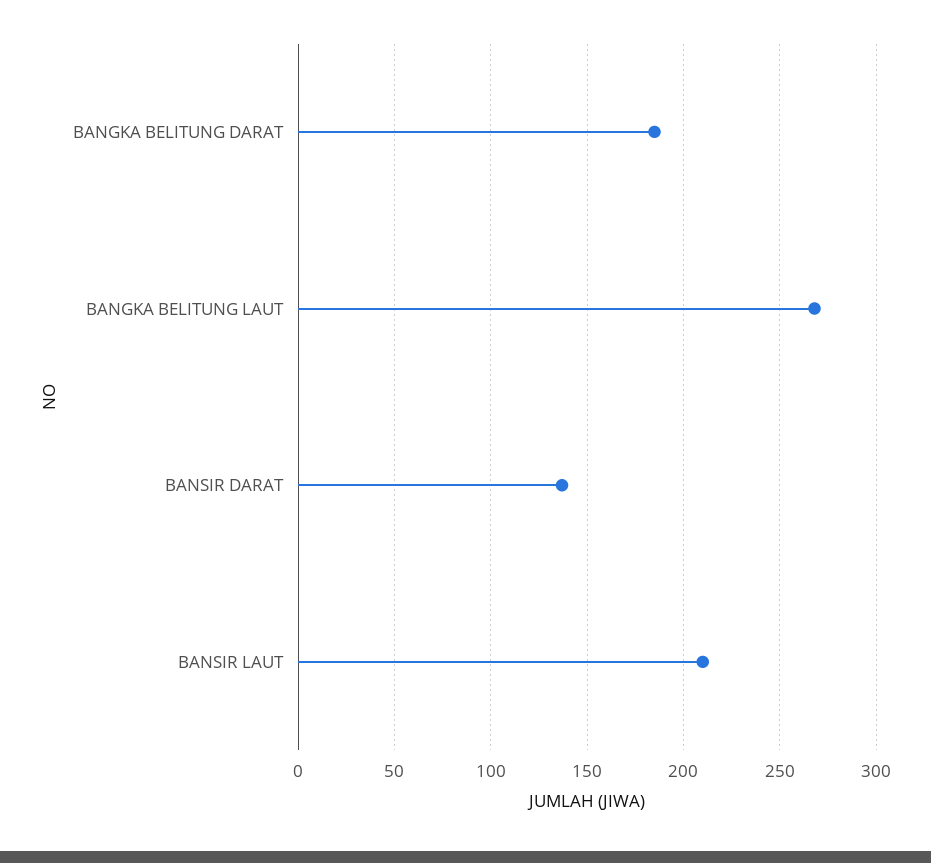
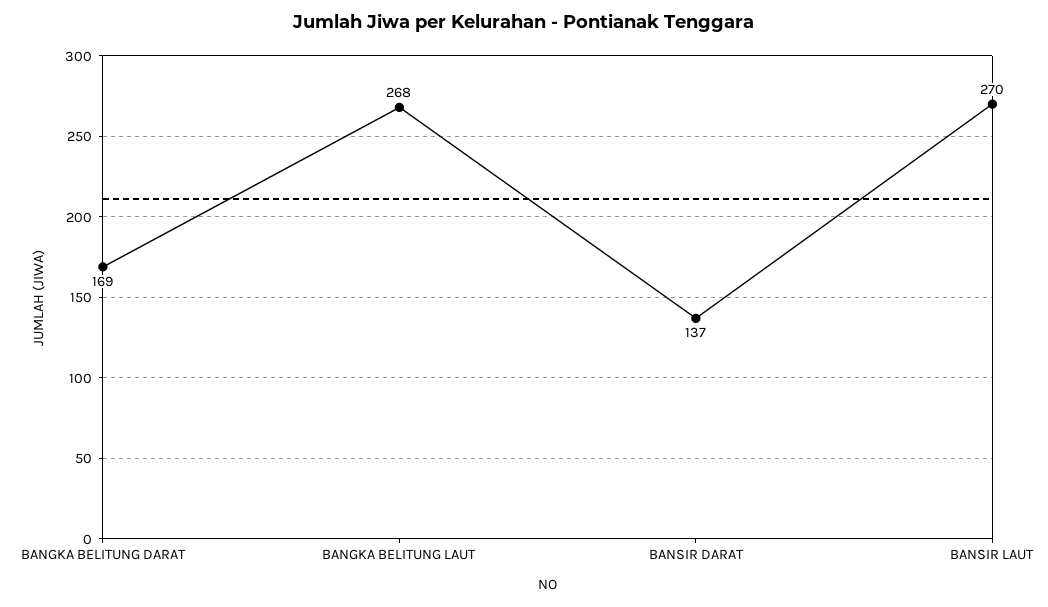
BANGKA BELITUNG DARAT: 185 -> 169
BANSIR LAUT: 210 -> 270

